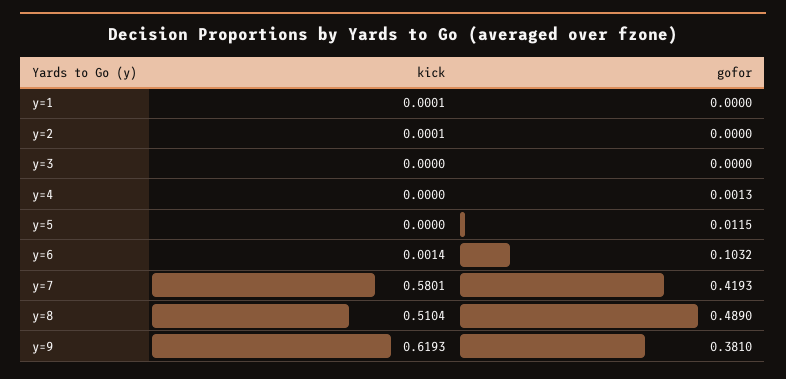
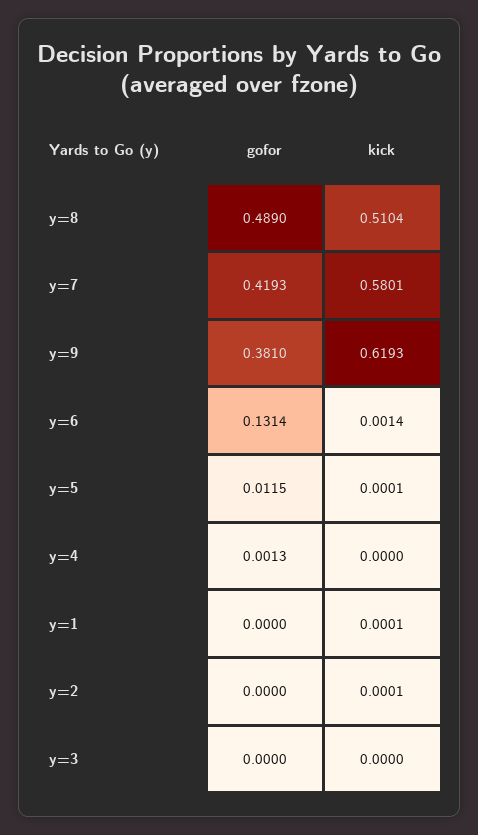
kick, y=5: 0 -> 0.0001
gofor, y=6: 0.1032 -> 0.1314

